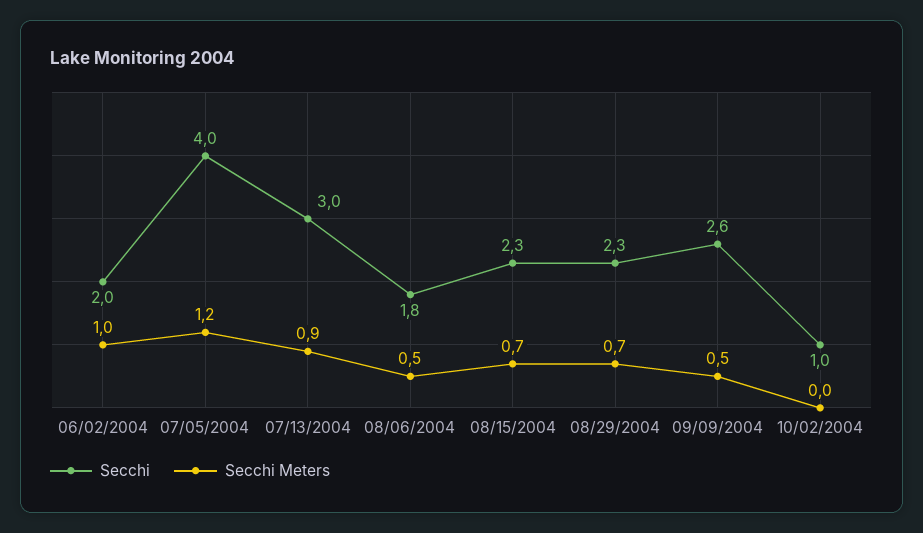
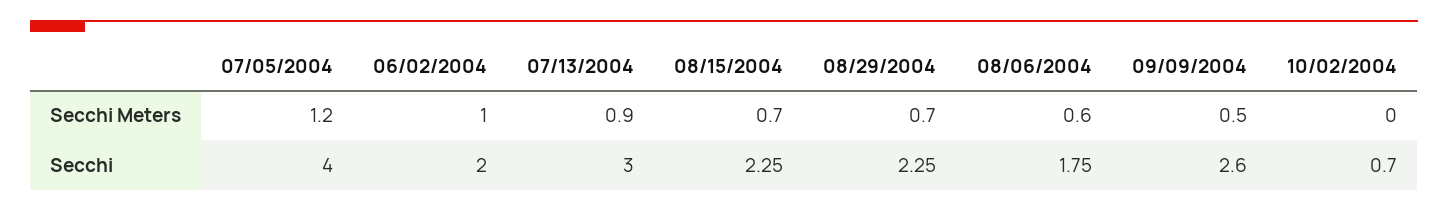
Secchi Meters, 08/06/2004: 0.5 -> 0.6
Secchi, 10/02/2004: 1 -> 0.7

